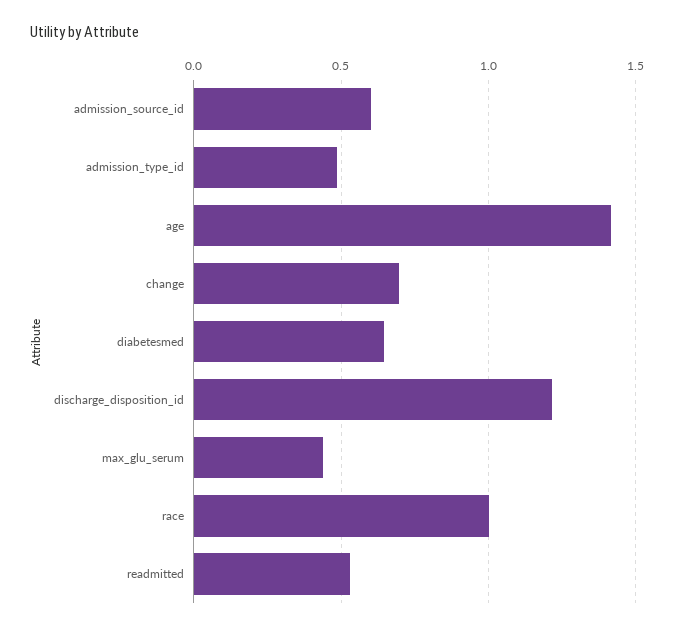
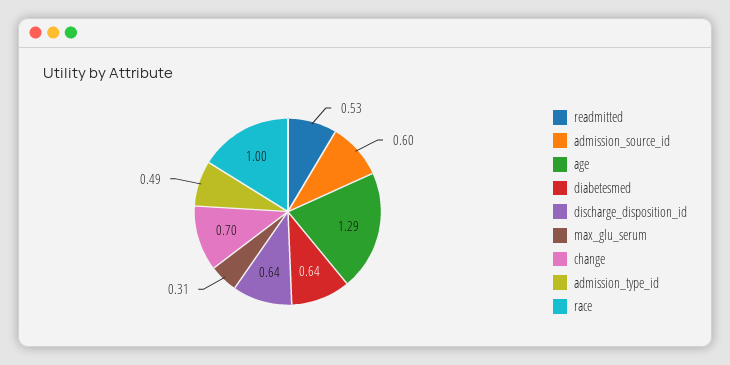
age: 1.4 -> 1.29
discharge_disposition_id: 1.2 -> 0.64
max_glu_serum: 0.45 -> 0.31

